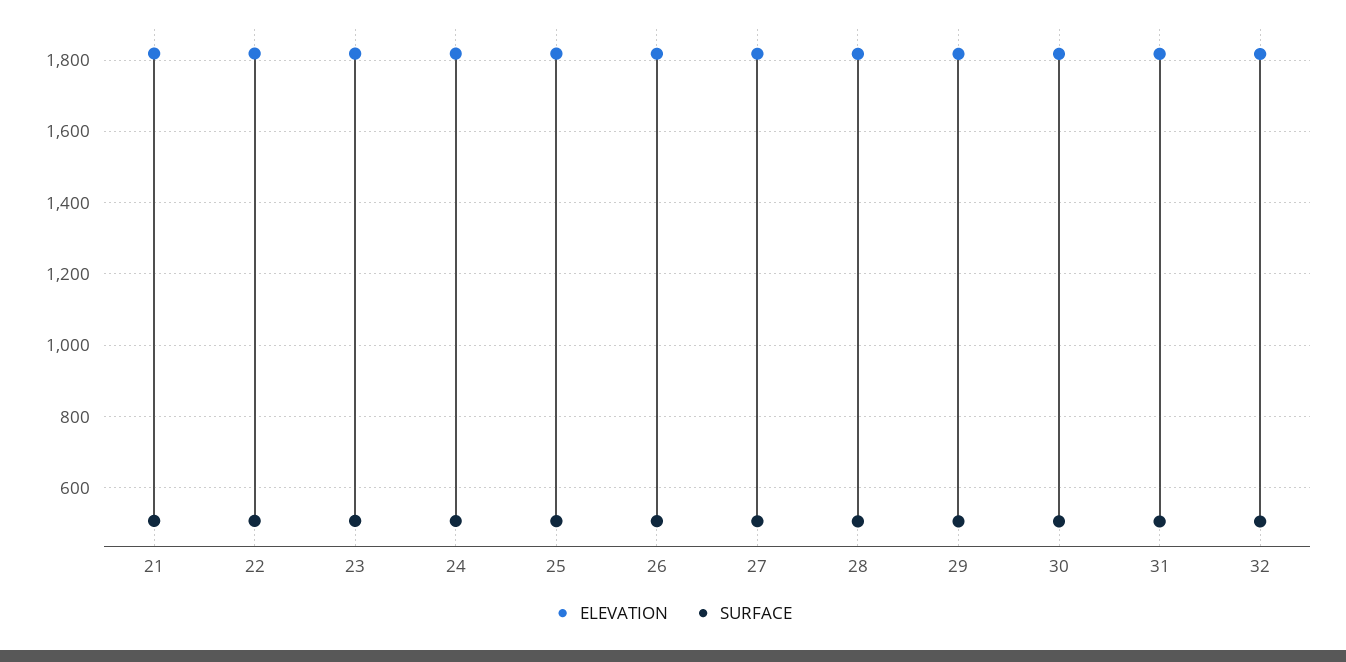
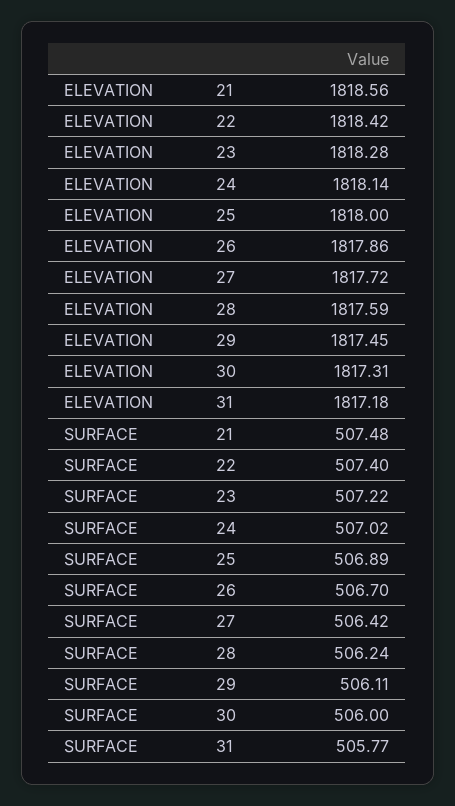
ELEVATION, 32: 1820 -> none
SURFACE, 32: 500 -> none

